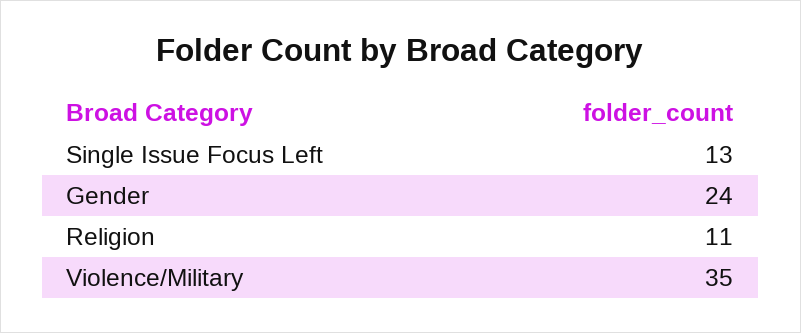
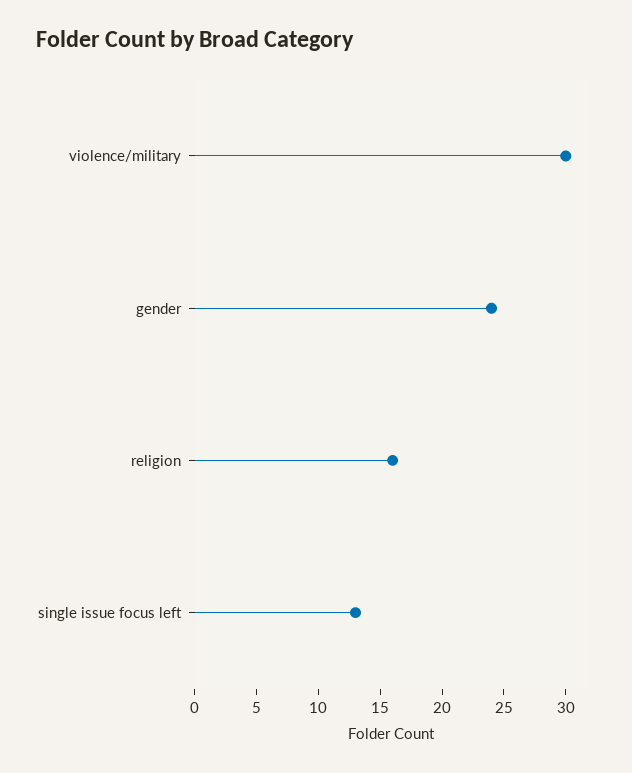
Religion: 11 -> 16
Violence/Military: 35 -> 30

